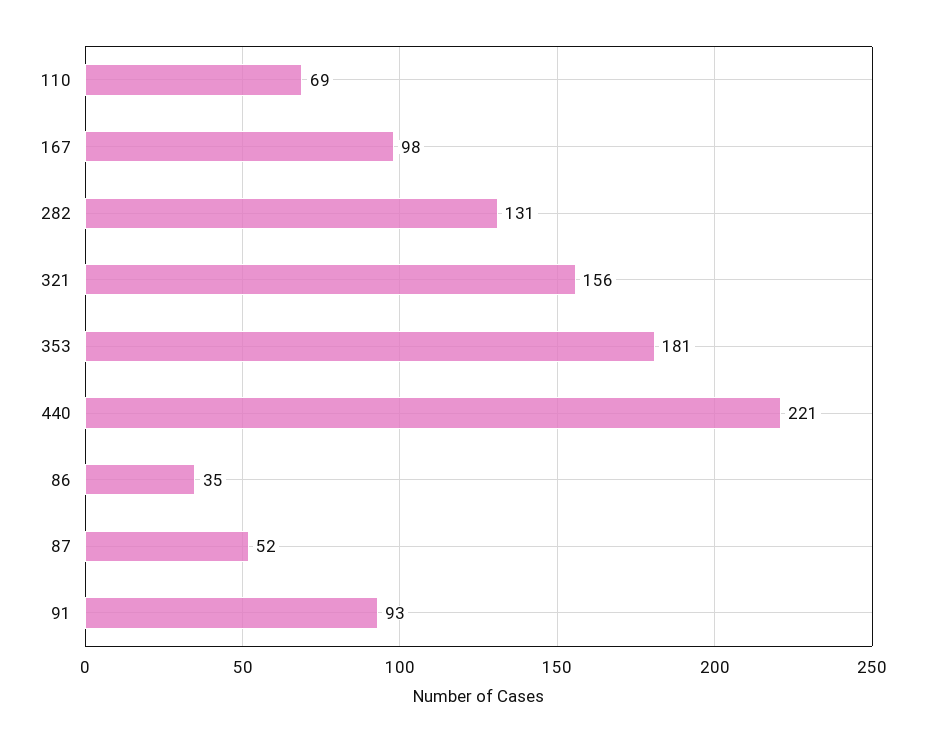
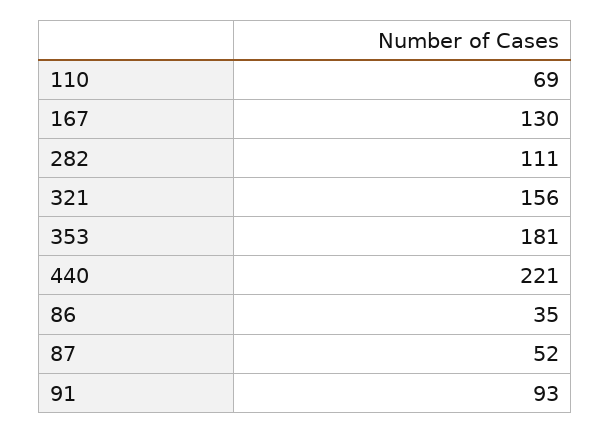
167: 98 -> 130
282: 131 -> 111

